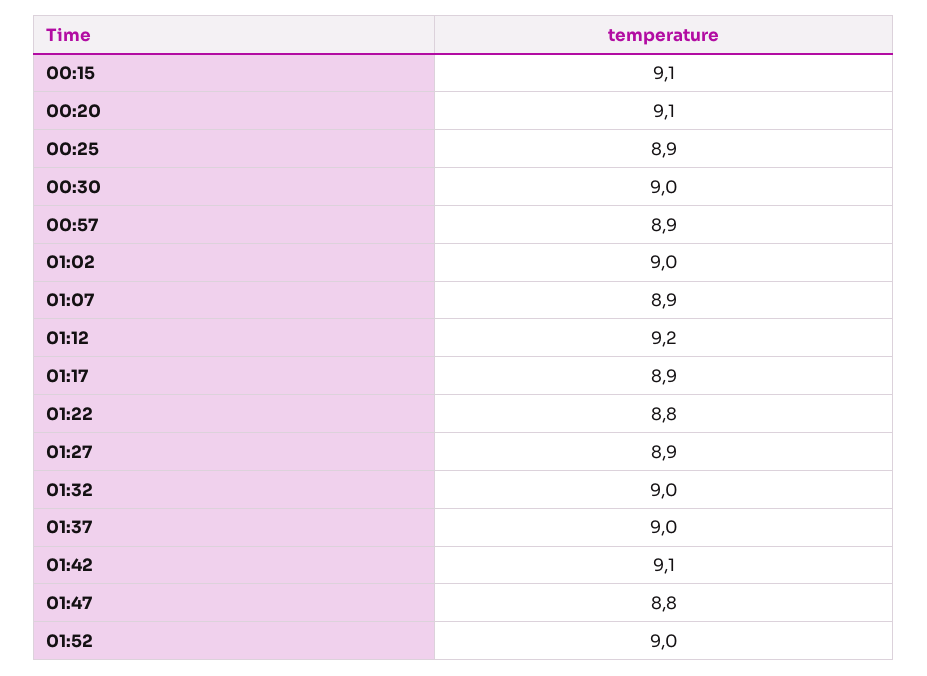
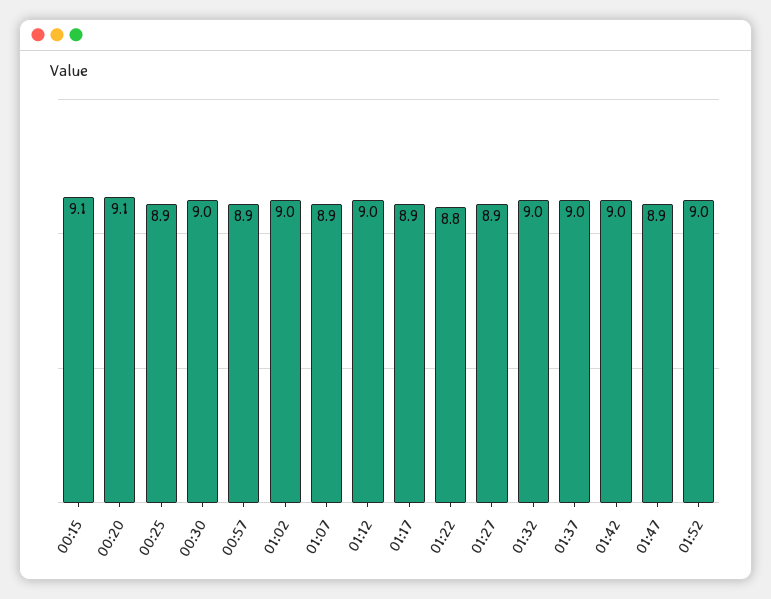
01:12: 9.2 -> 9
01:42: 9.1 -> 9
01:47: 8.8 -> 8.9

